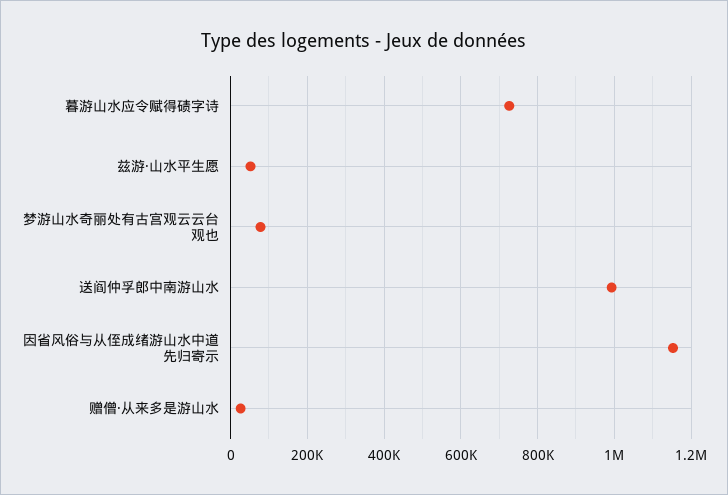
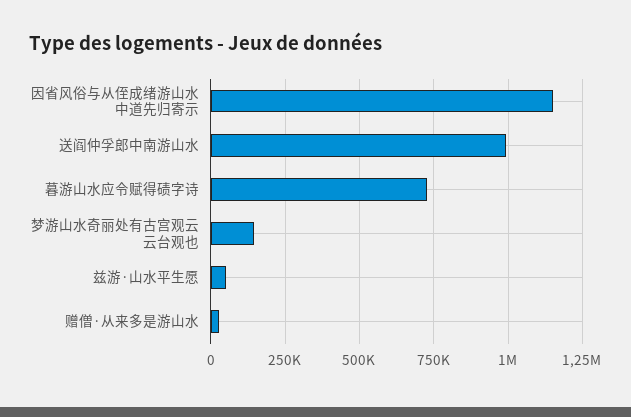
梦游山水奇丽处有古宫观云云台观也: 80000 -> 150000

